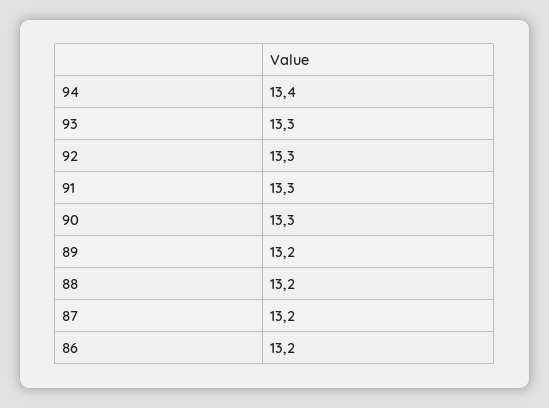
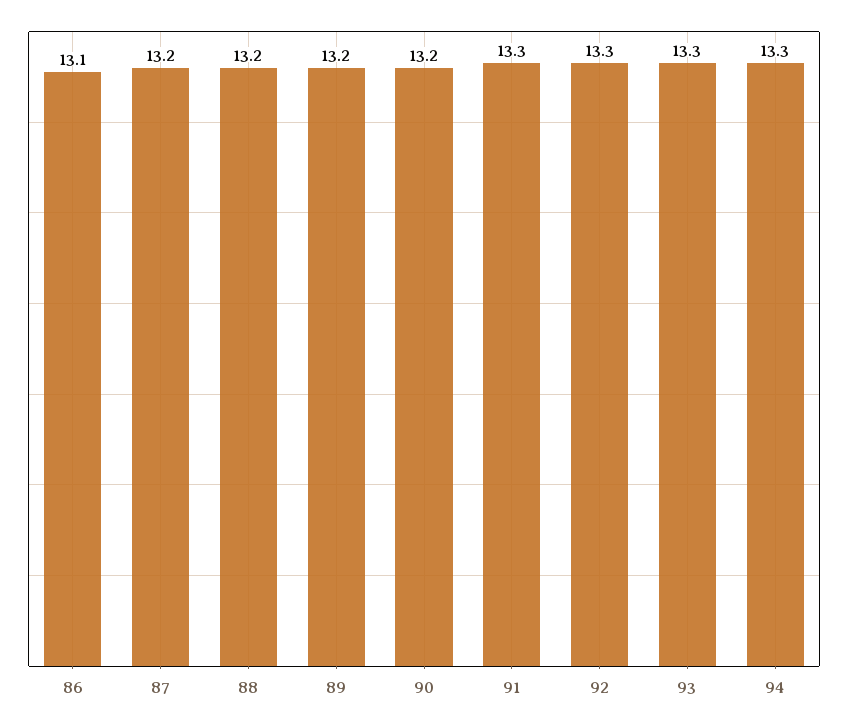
94: 13.4 -> 13.3
90: 13.3 -> 13.2
86: 13.2 -> 13.1

